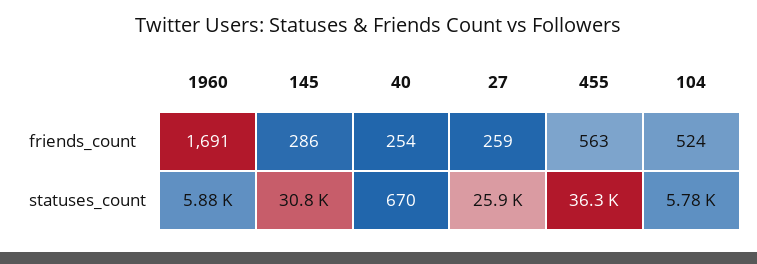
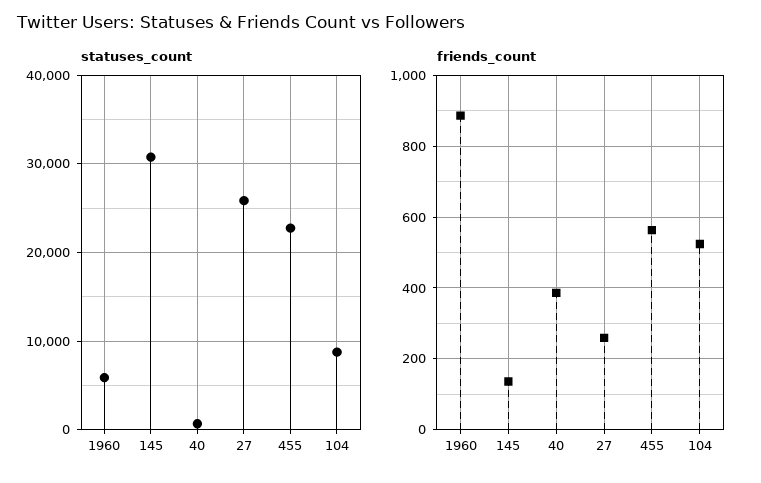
friends_count, 1960: 1691 -> 880
friends_count, 145: 286 -> 140
friends_count, 40: 254 -> 380
statuses_count, 455: 36300 -> 23000
statuses_count, 104: 5780 -> 9000

